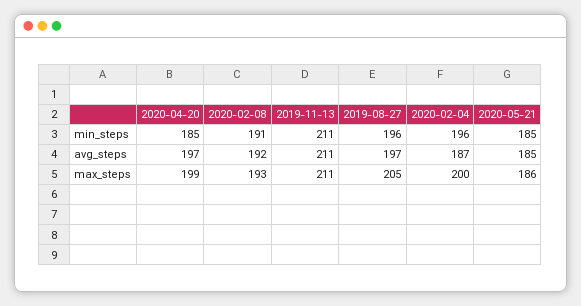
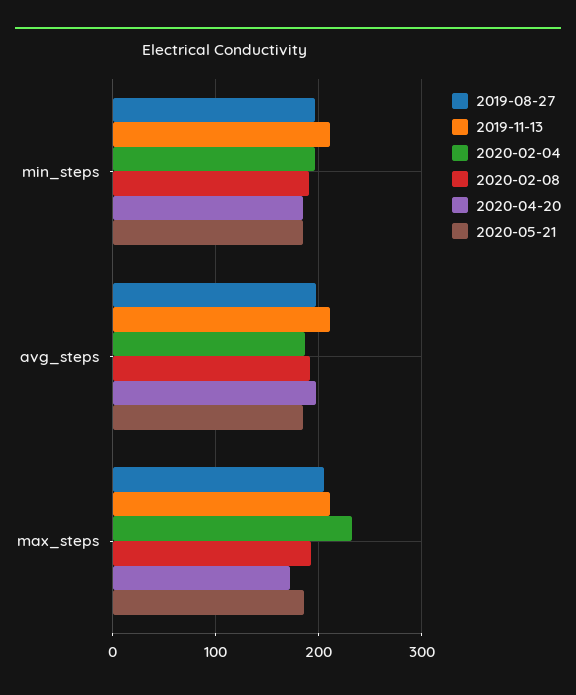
2020-04-20, max_steps: 199 -> 170
2020-02-04, max_steps: 200 -> 230

